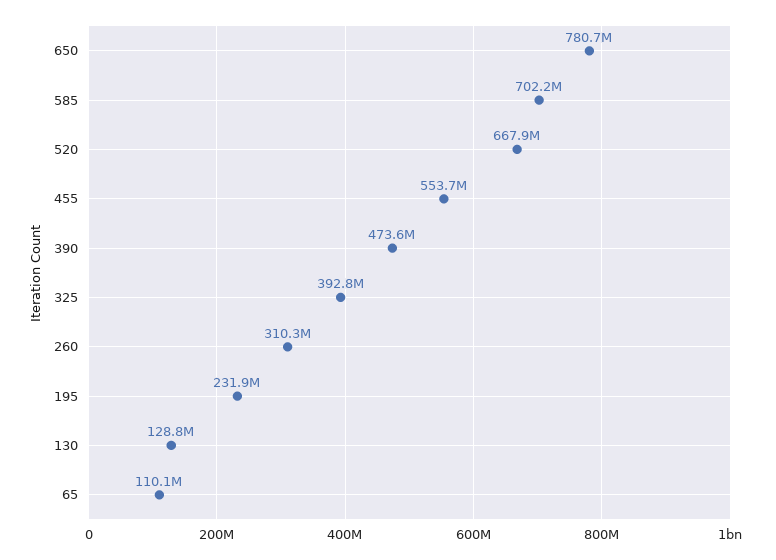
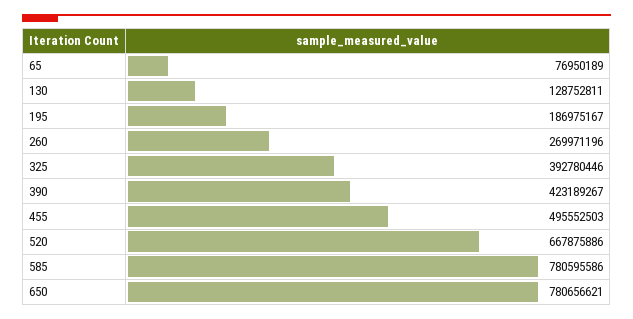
585: 702200000 -> 780595586
455: 553700000 -> 495552503
390: 473600000 -> 423189267
260: 310300000 -> 269971196
195: 231900000 -> 186975167
65: 110100000 -> 76950189

